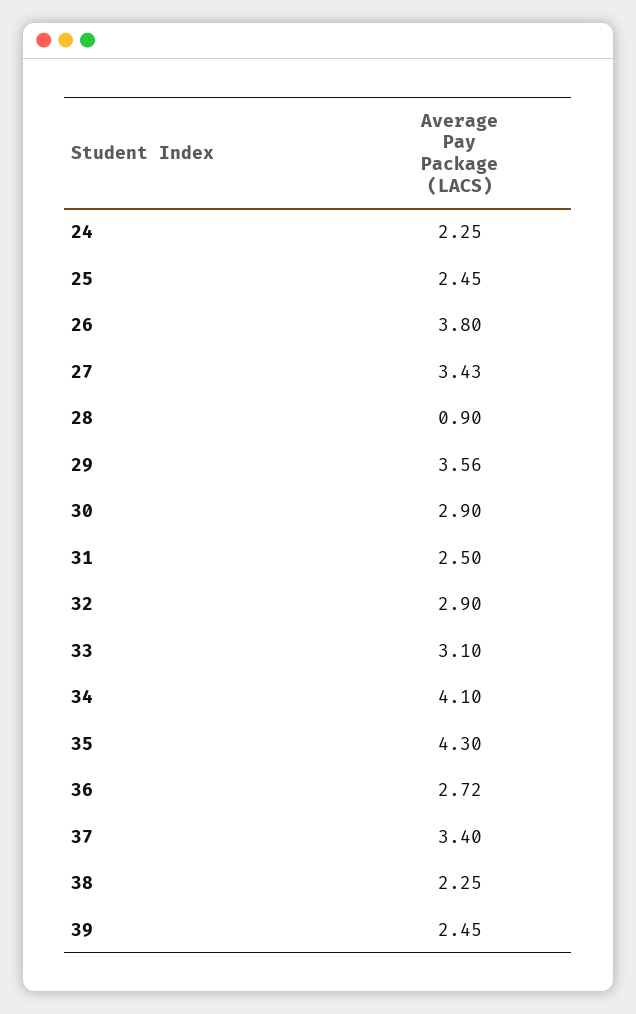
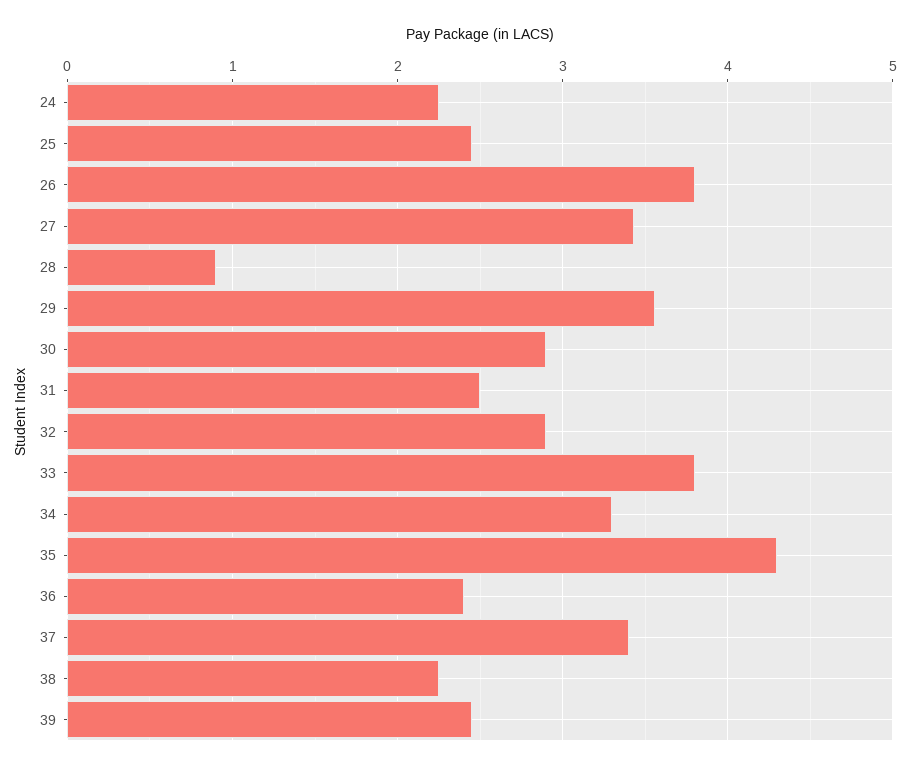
33: 3.1 -> 3.8
34: 4.1 -> 3.3
36: 2.72 -> 2.4

